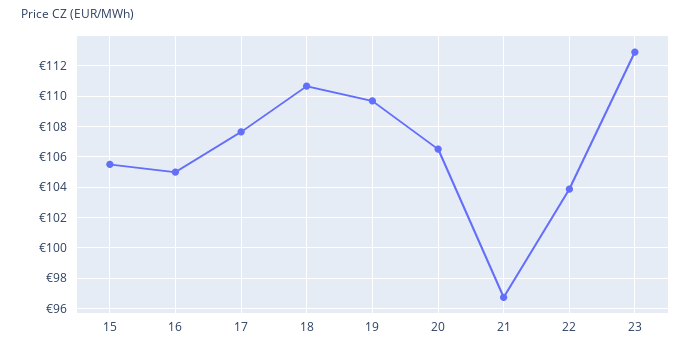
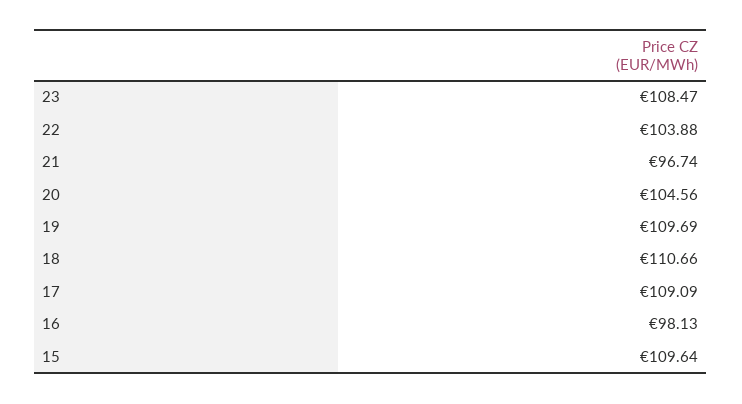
15: 105.5 -> 109.64
16: 105 -> 98.13
17: 107.5 -> 109.09
20: 106.5 -> 104.56
23: 113 -> 108.47

